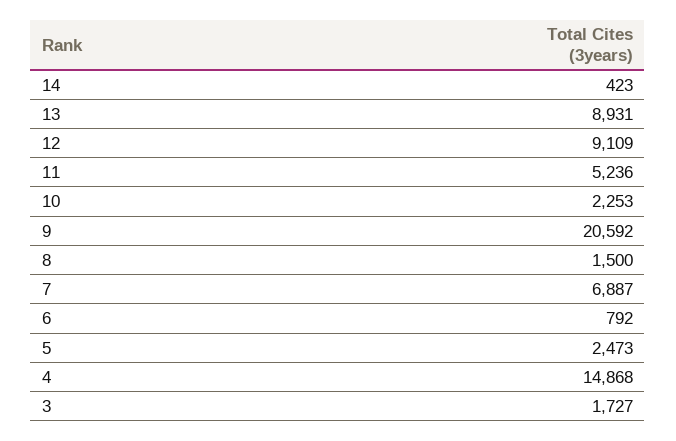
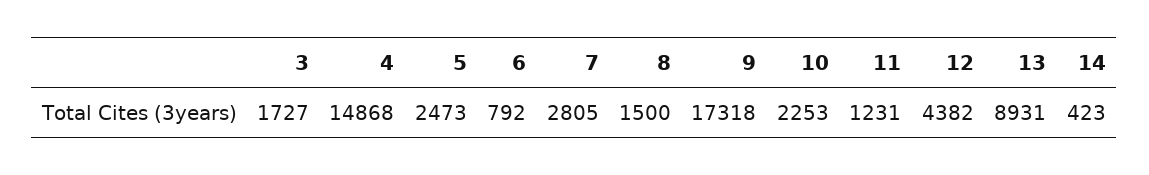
12: 9109 -> 4382
11: 5236 -> 1231
9: 20592 -> 17318
7: 6887 -> 2805

